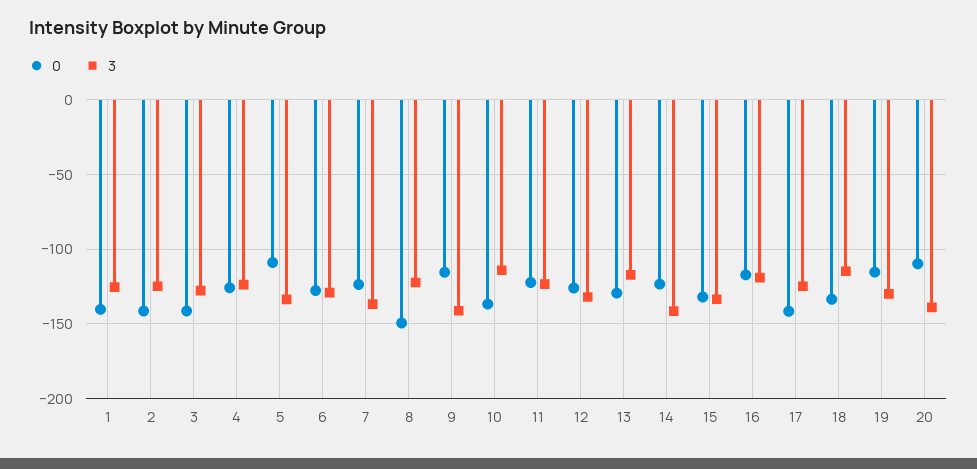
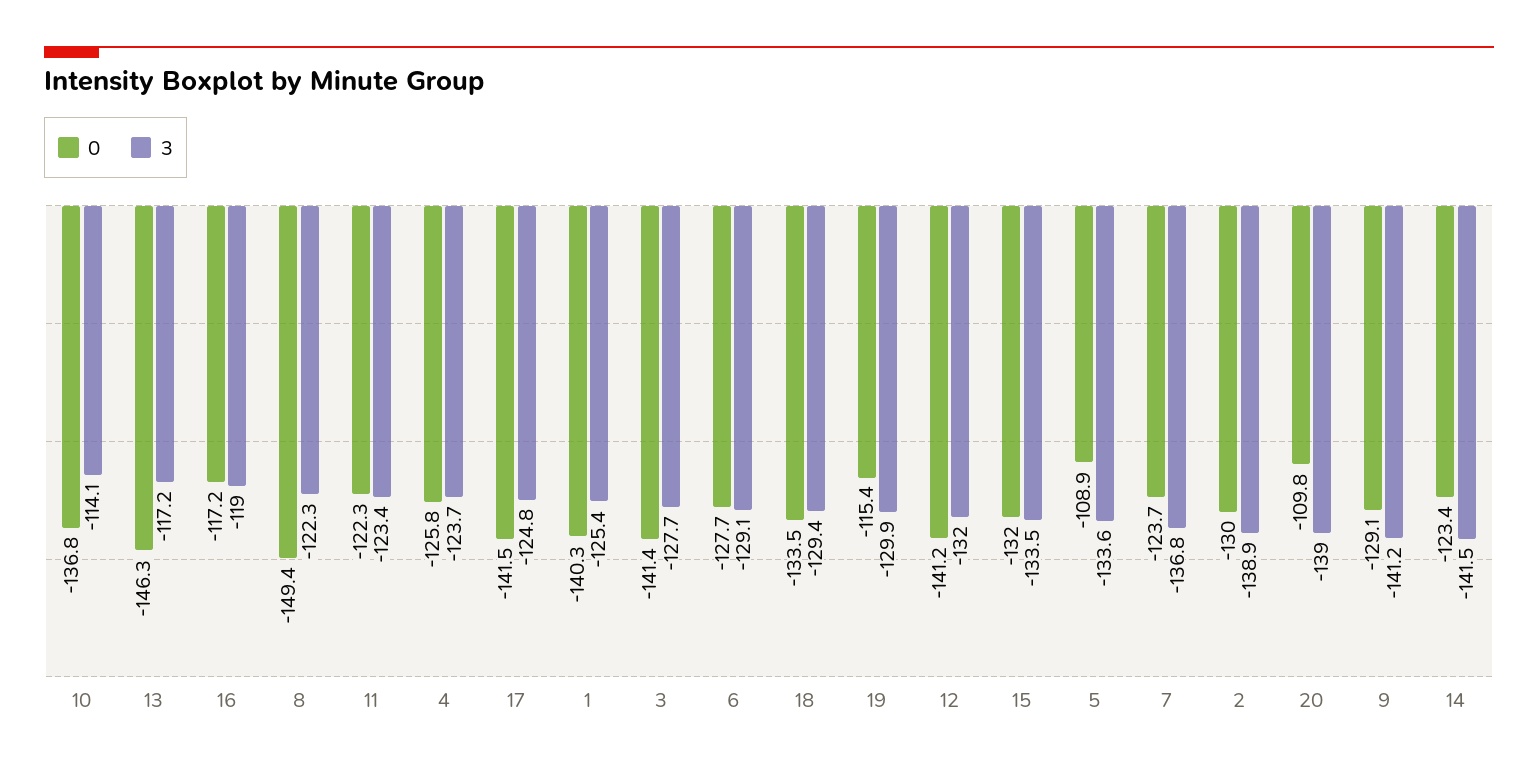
0, 2: -140 -> -130
3, 2: -125 -> -138.9
0, 9: -115 -> -129.1
0, 12: -125 -> -141.2
0, 13: -130 -> -146.3
3, 18: -115 -> -129.4

